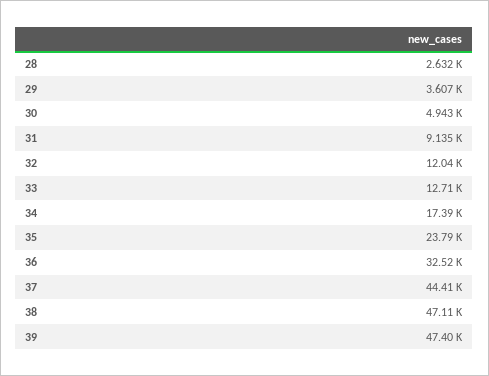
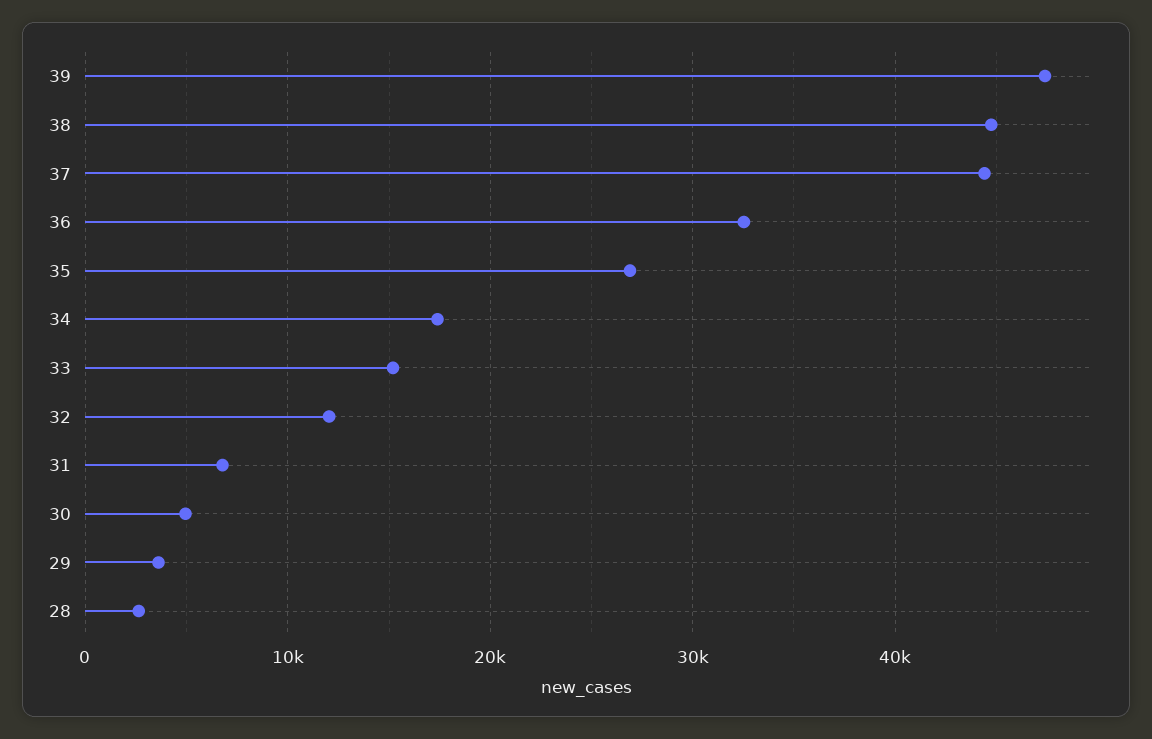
31: 9135 -> 7000
33: 12710 -> 15000
35: 23790 -> 27000
38: 47110 -> 45000

